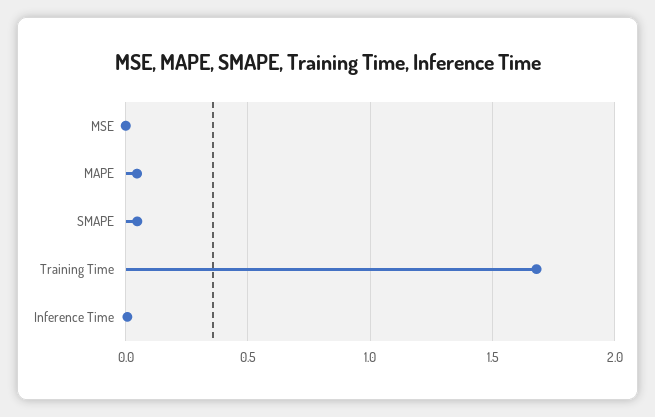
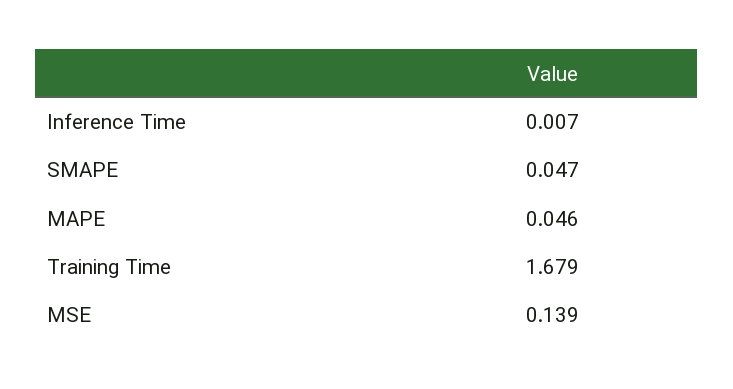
MSE: 0 -> 0.139

